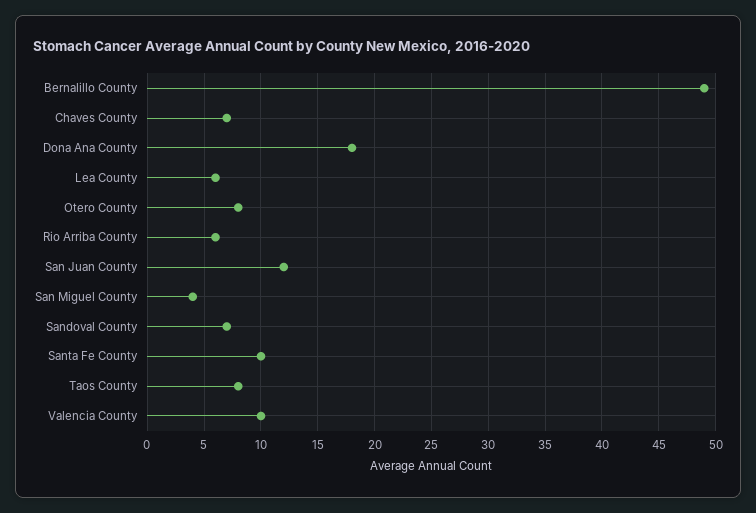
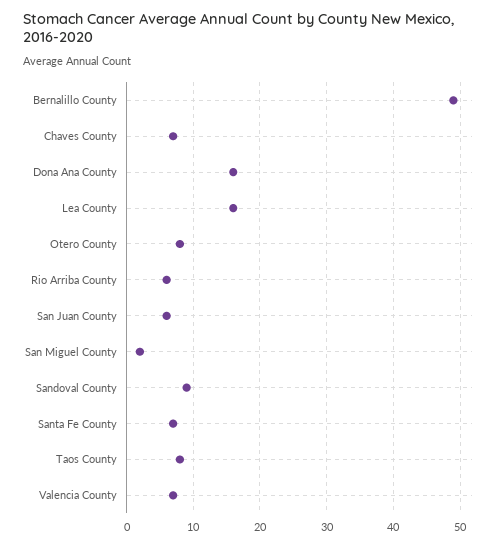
Dona Ana County: 18 -> 16
Lea County: 6 -> 16
San Juan County: 12 -> 6
San Miguel County: 4 -> 2
Sandoval County: 7 -> 9
Santa Fe County: 10 -> 7
Valencia County: 10 -> 7

